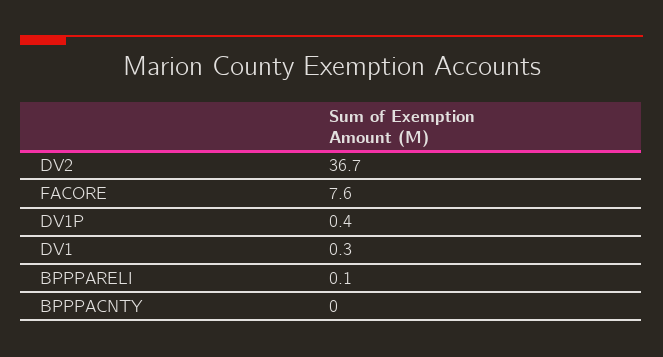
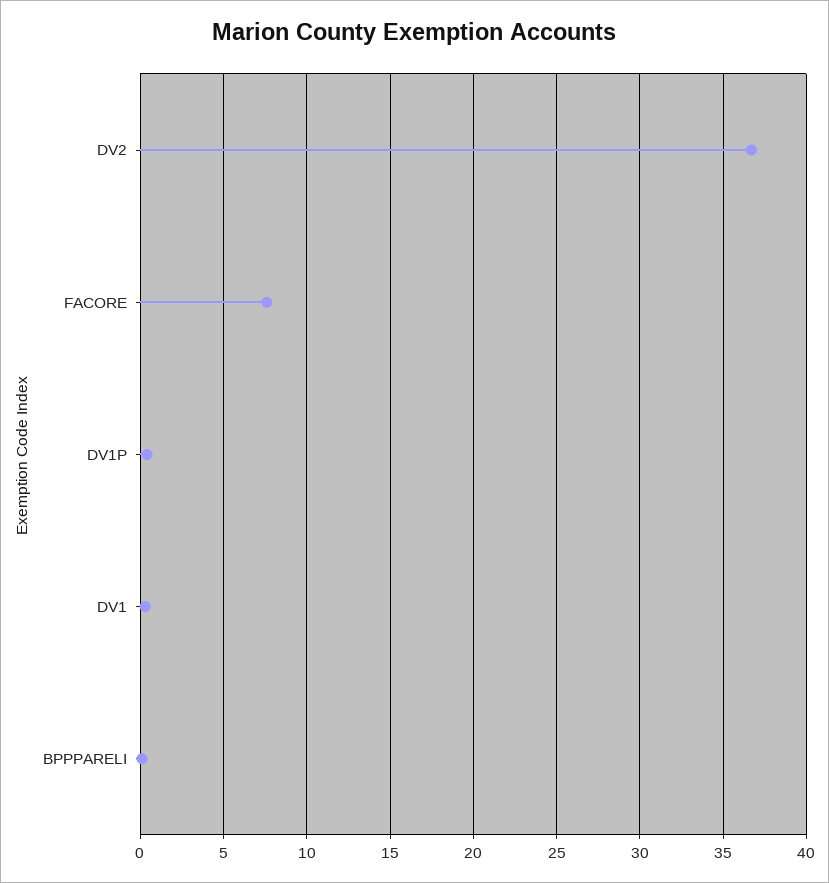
BPPPACNTY: 0 -> none

